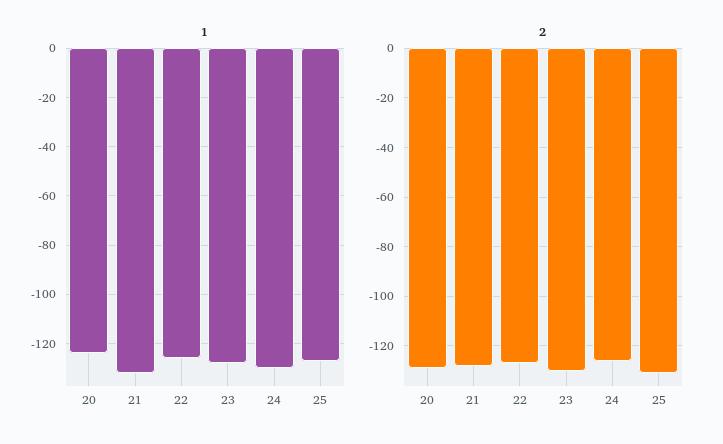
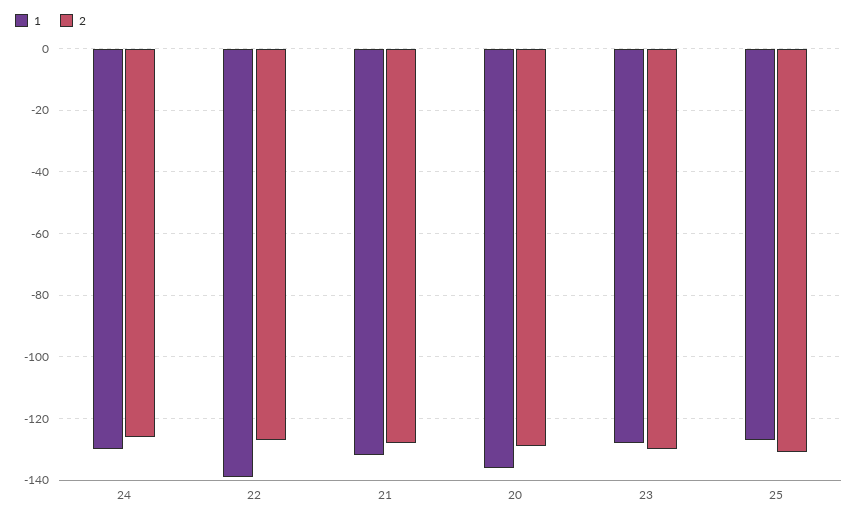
1, 20: -125 -> -135
1, 22: -125 -> -140

